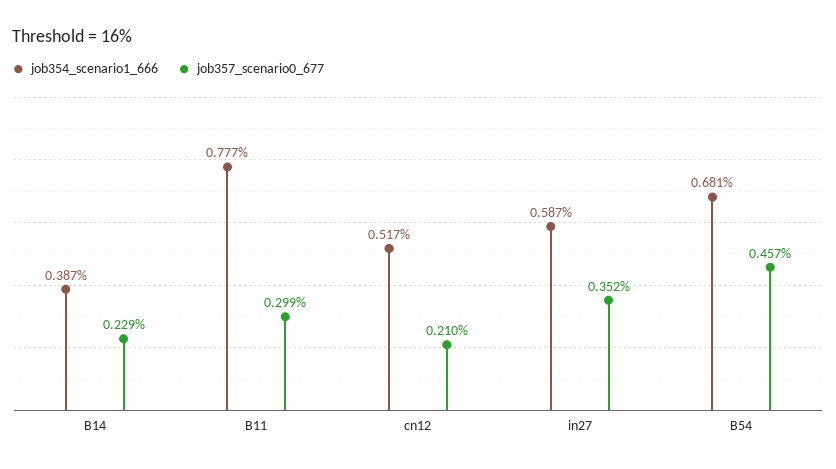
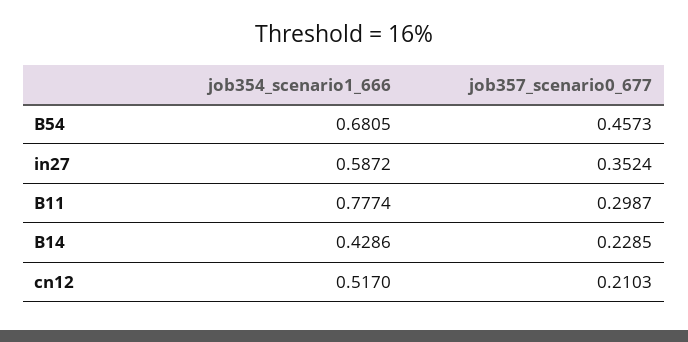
job354_scenario1_666, B14: 0.387 -> 0.4286

